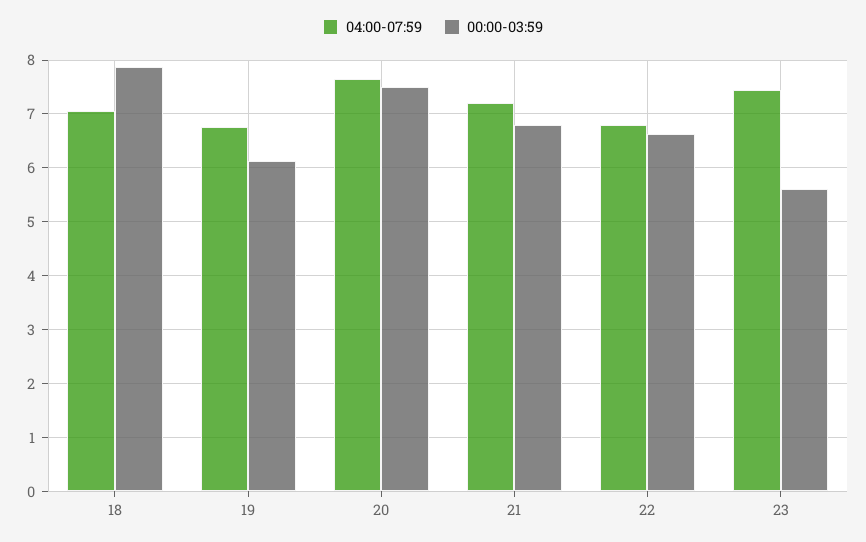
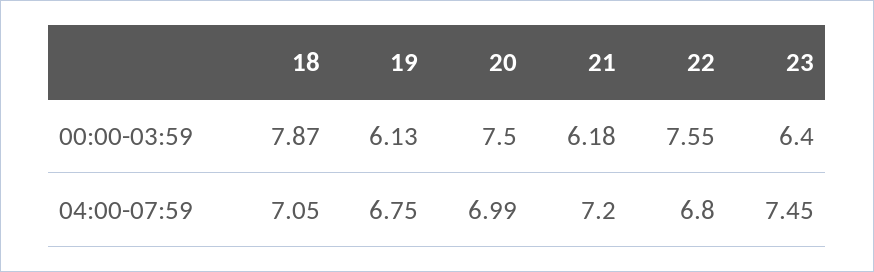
04:00-07:59, 20: 7.6 -> 6.99
00:00-03:59, 21: 6.8 -> 6.18
00:00-03:59, 22: 6.6 -> 7.55
00:00-03:59, 23: 5.6 -> 6.4

